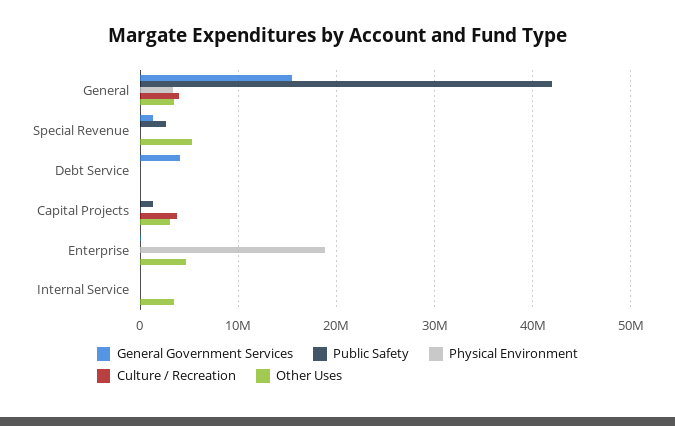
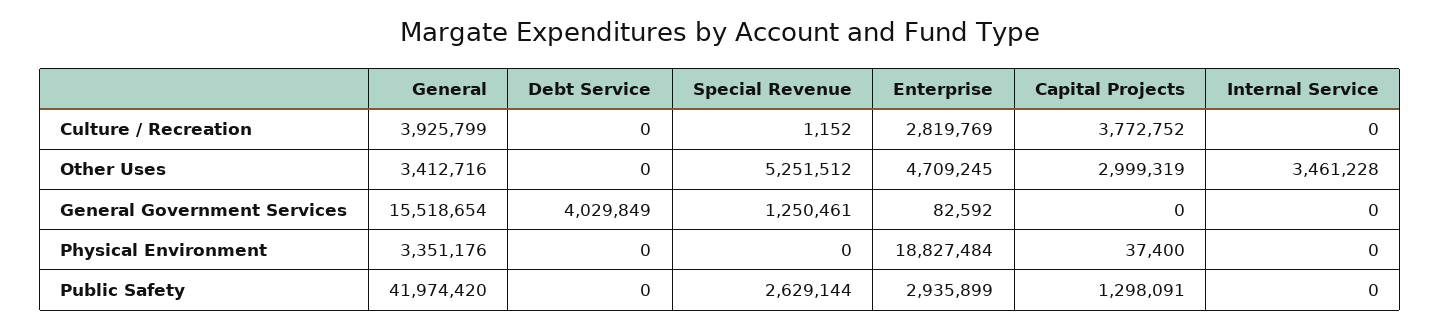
Public Safety, Enterprise: 0 -> 2935899
Culture / Recreation, Enterprise: 0 -> 2819769

